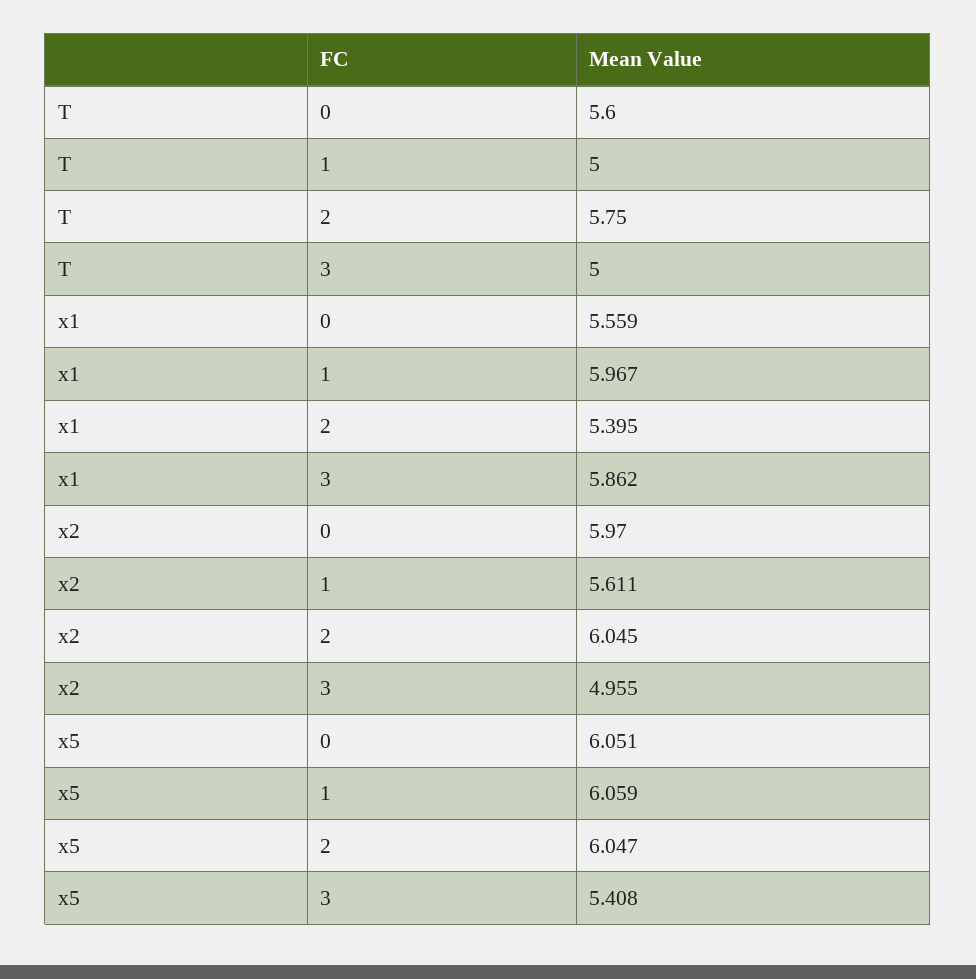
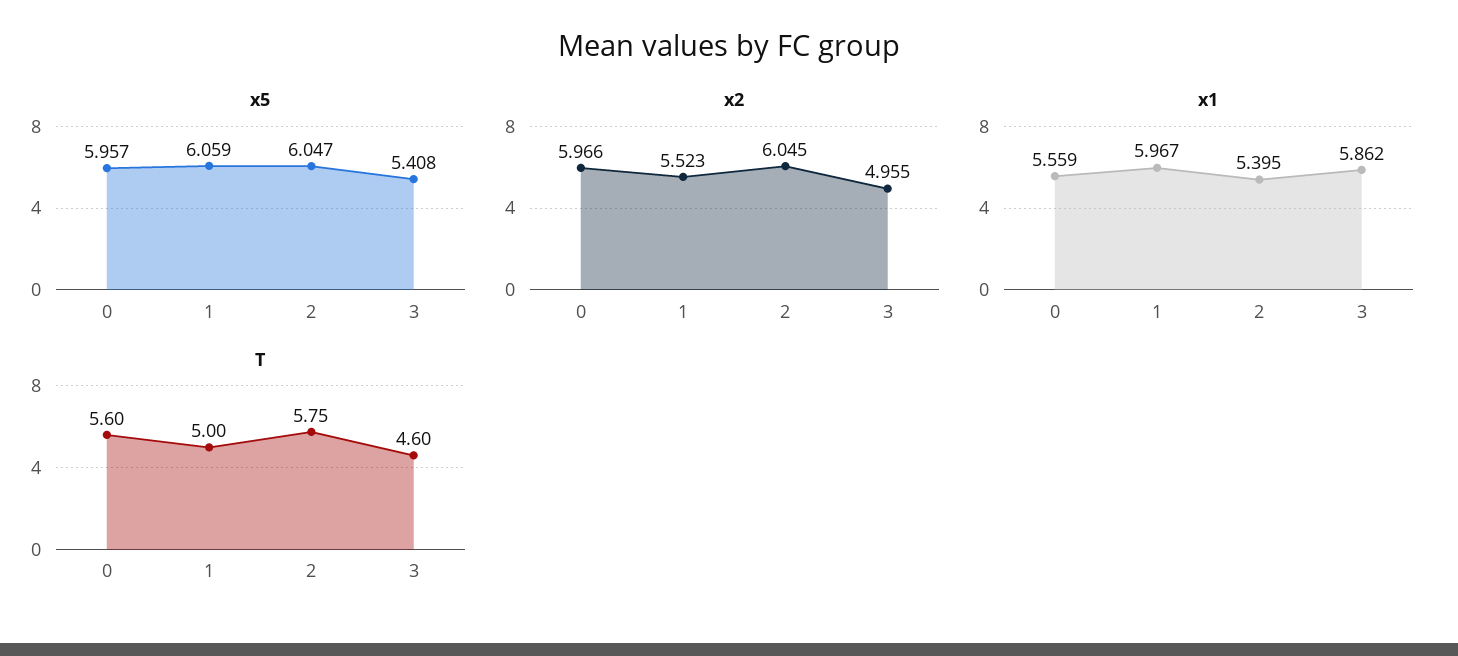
T, 3: 5 -> 4.6
x2, 0: 5.97 -> 5.966
x2, 1: 5.611 -> 5.523
x5, 0: 6.051 -> 5.957

